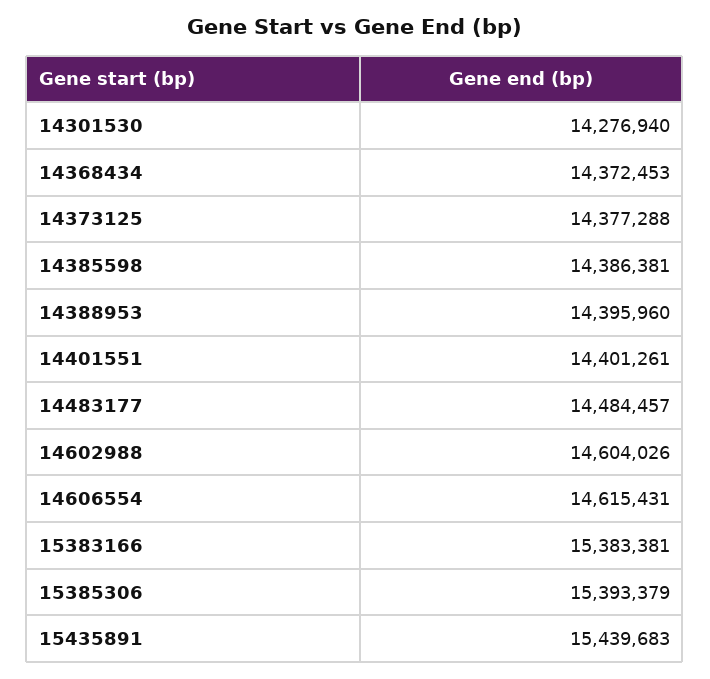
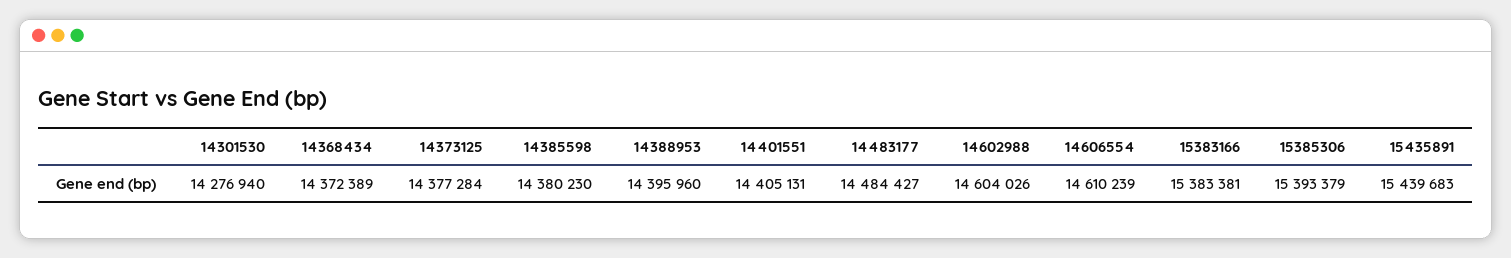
14368434: 14372453 -> 14372389
14373125: 14377288 -> 14377284
14385598: 14386381 -> 14380230
14401551: 14401261 -> 14405131
14483177: 14484457 -> 14484427
14606554: 14615431 -> 14610239

